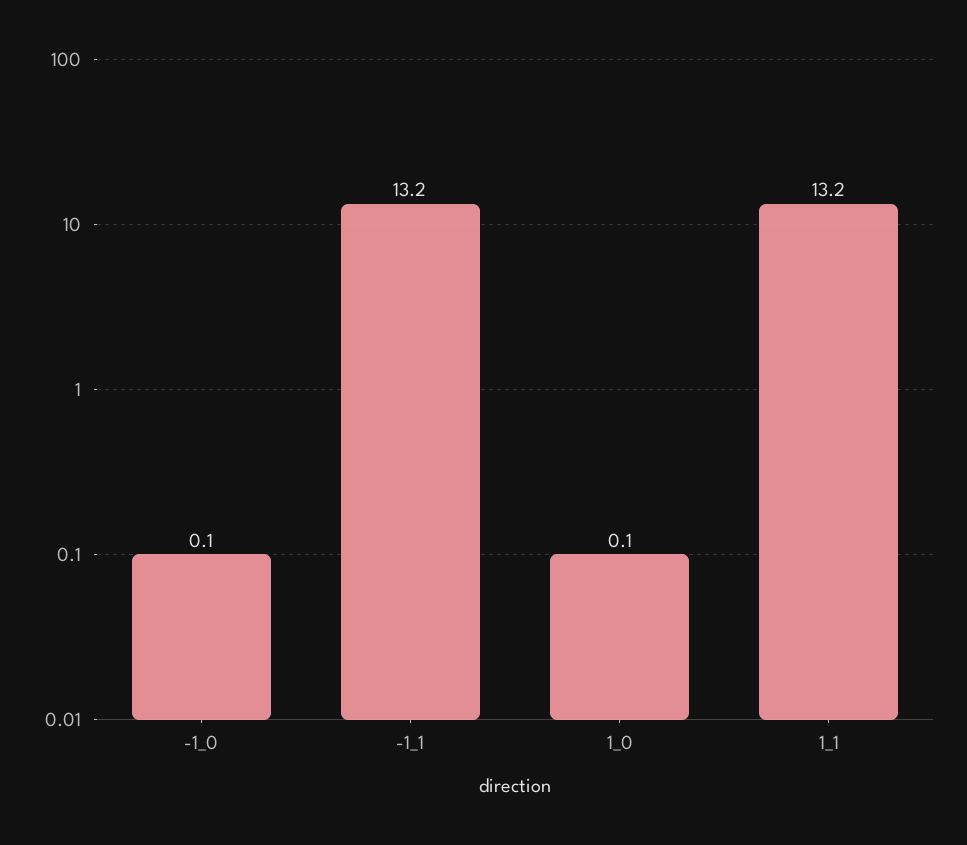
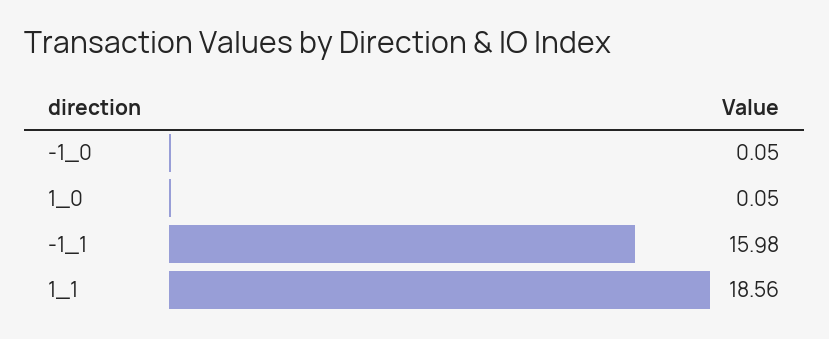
-1_1: 13.2 -> 15.98
1_1: 13.2 -> 18.56

